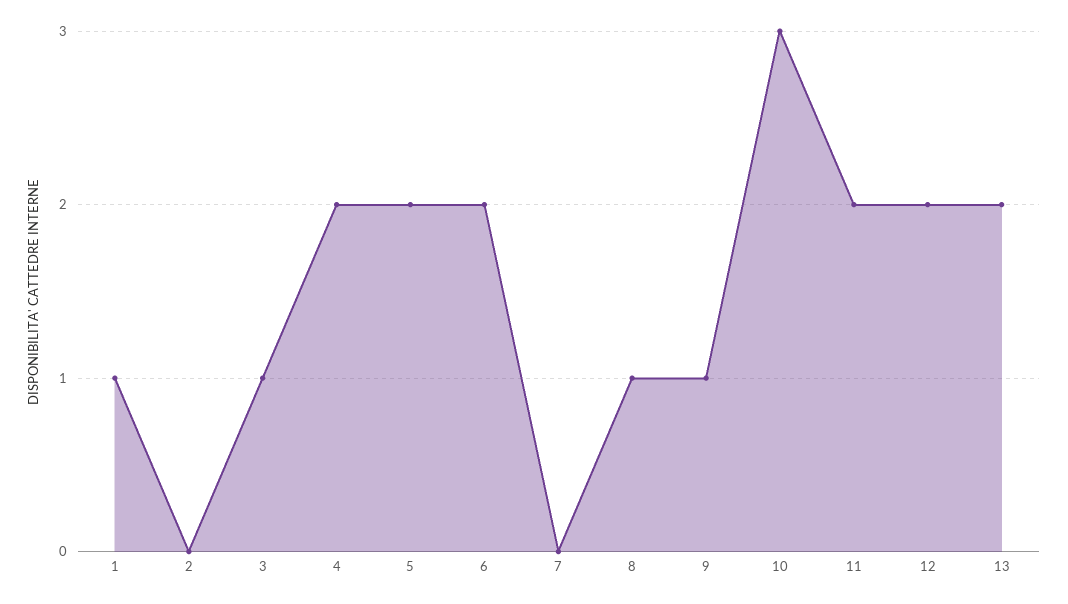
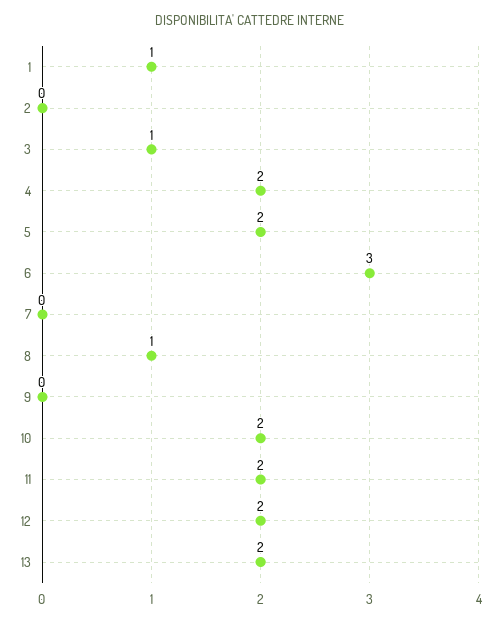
6: 2 -> 3
9: 1 -> 0
10: 3 -> 2

